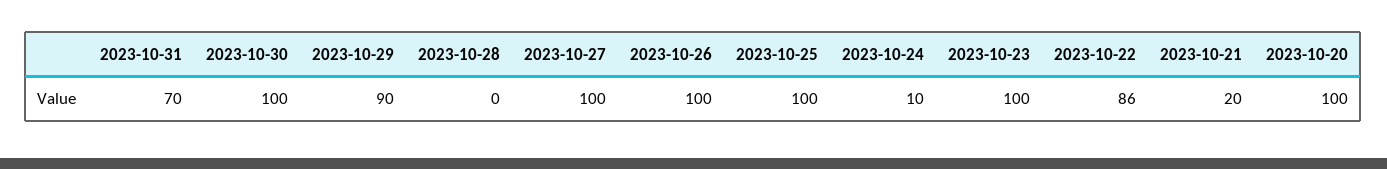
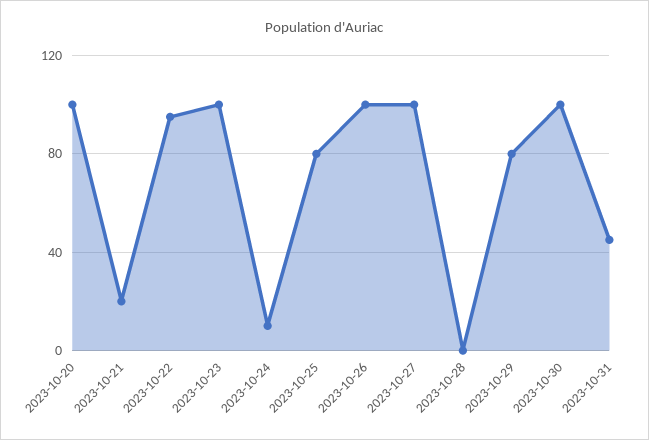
2023-10-31: 70 -> 45
2023-10-29: 90 -> 80
2023-10-25: 100 -> 80
2023-10-22: 86 -> 95

